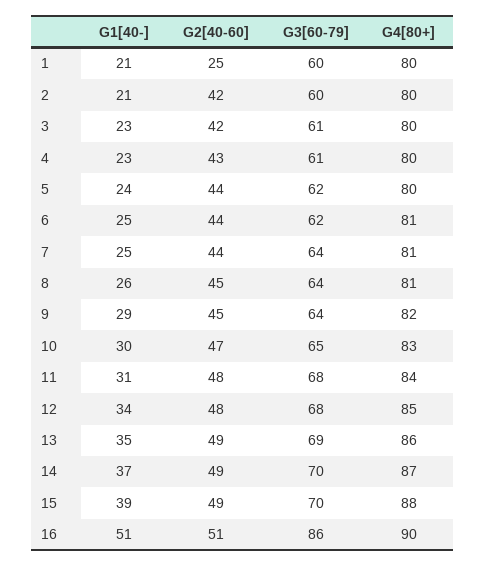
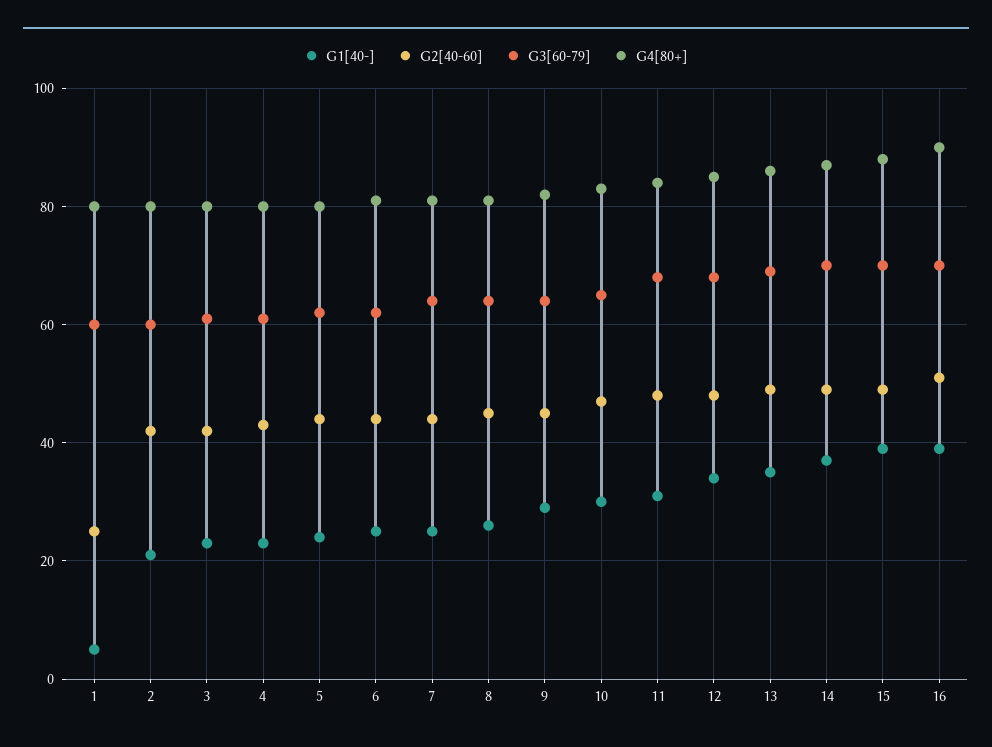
G1[40-], 1: 21 -> 5
G1[40-], 16: 51 -> 40
G3[60-79], 16: 86 -> 70

